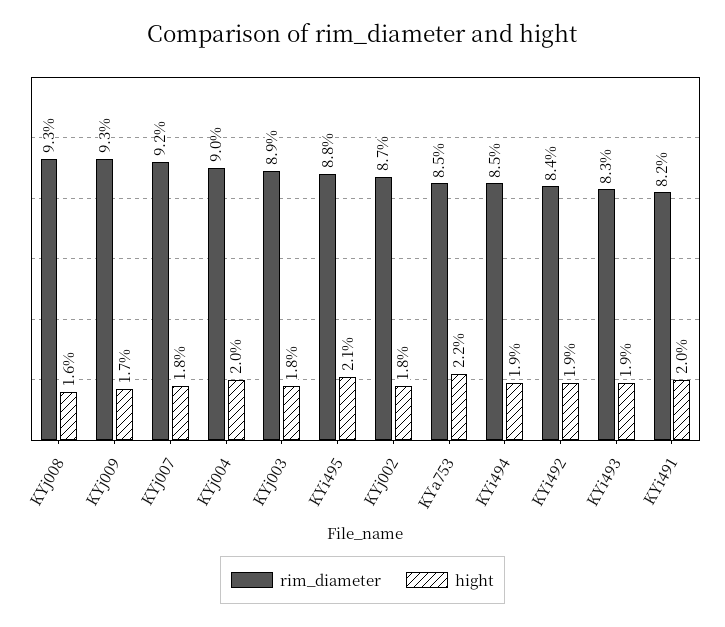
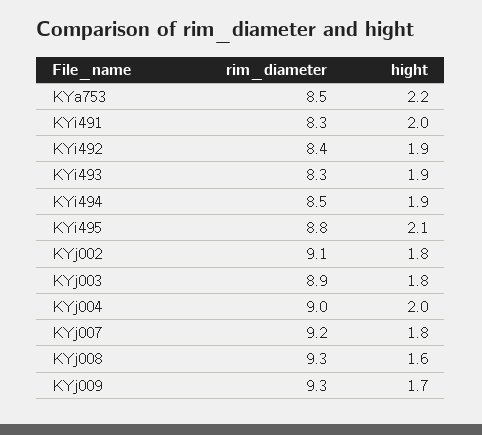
rim_diameter, KYj002: 8.7 -> 9.1
rim_diameter, KYi491: 8.2 -> 8.3

